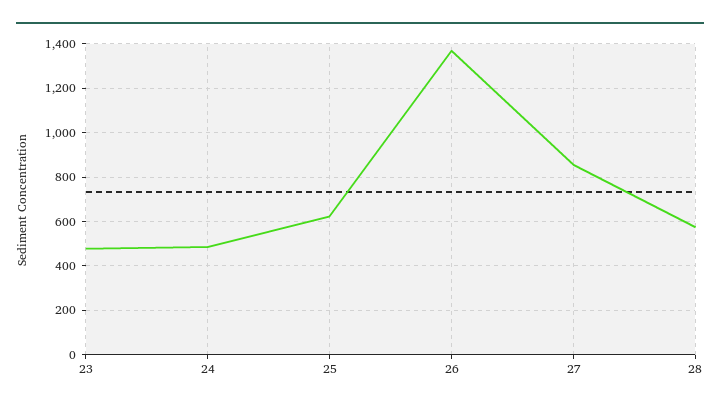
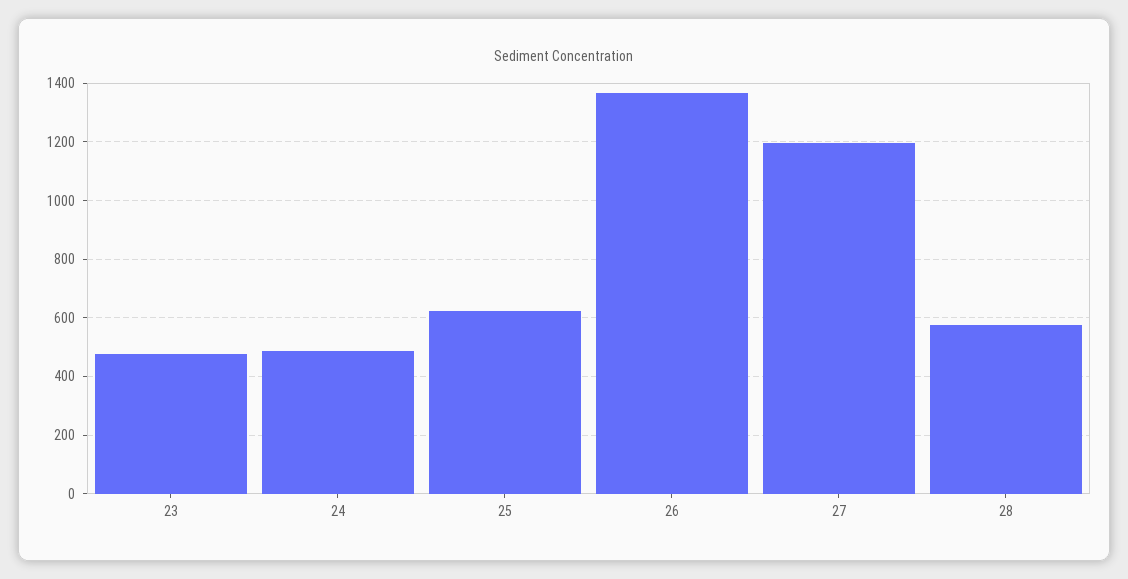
27: 850 -> 1200

